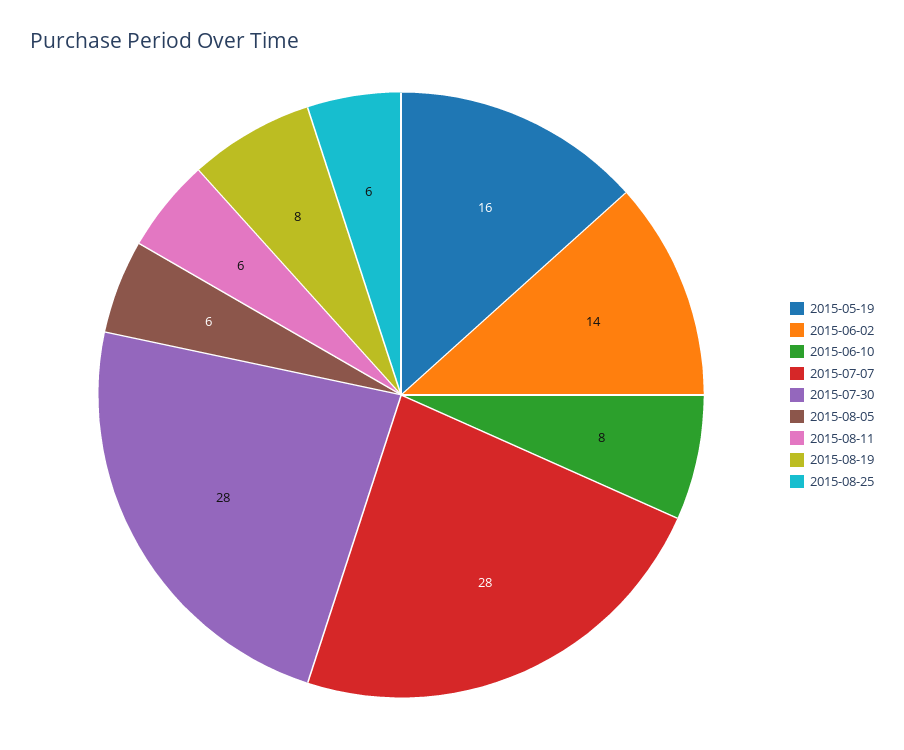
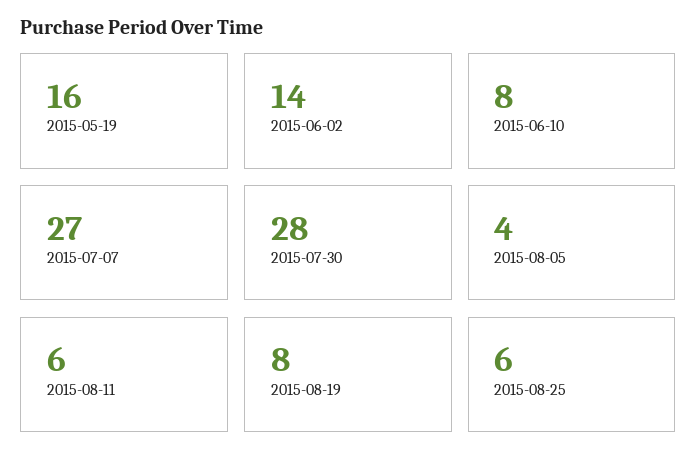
2015-07-07: 28 -> 27
2015-08-05: 6 -> 4

